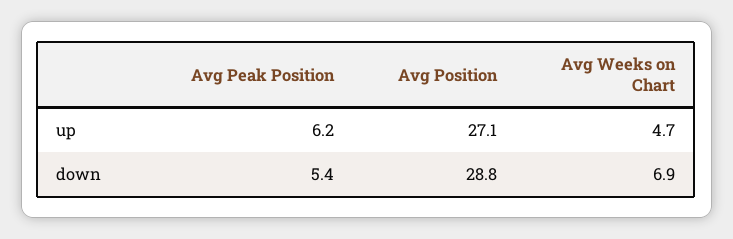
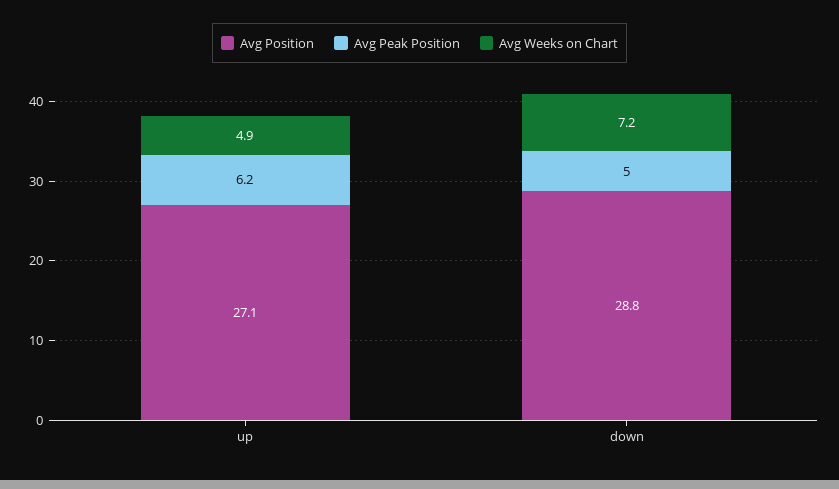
Avg Weeks on Chart, up: 4.7 -> 4.9
Avg Peak Position, down: 5.4 -> 5
Avg Weeks on Chart, down: 6.9 -> 7.2

